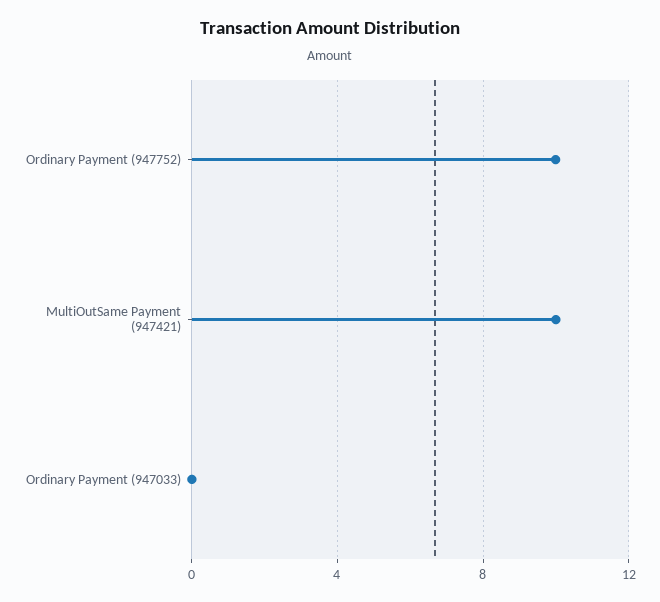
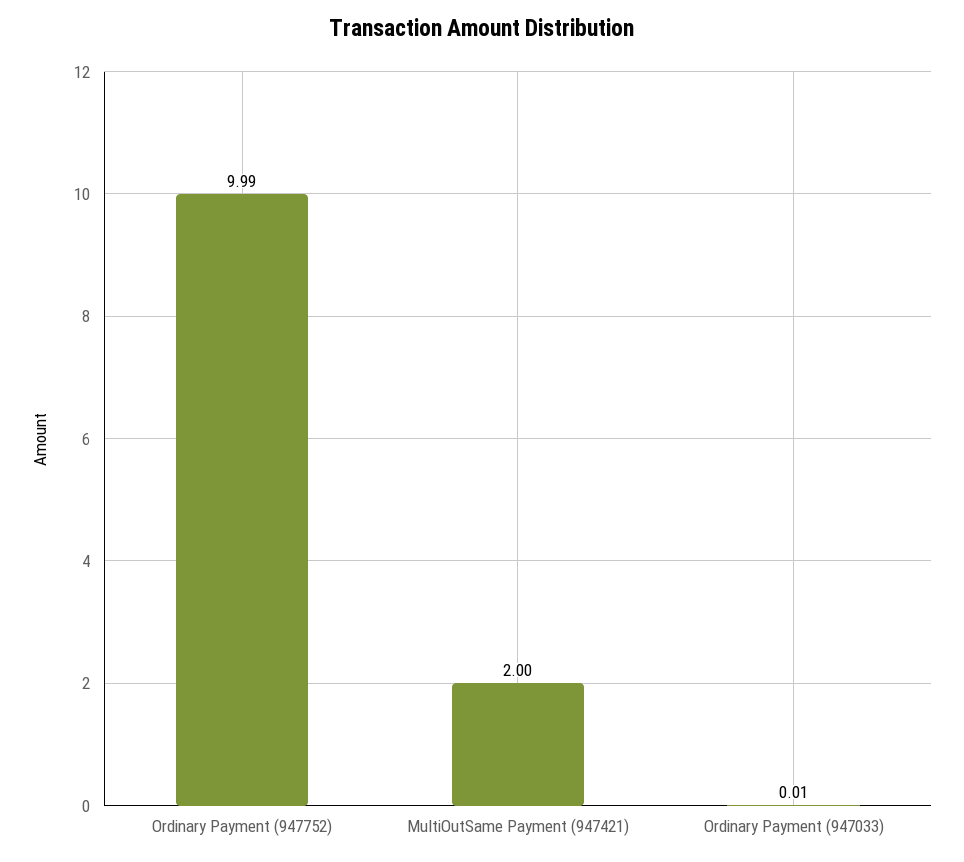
MultiOutSame Payment (947421): 10 -> 2

